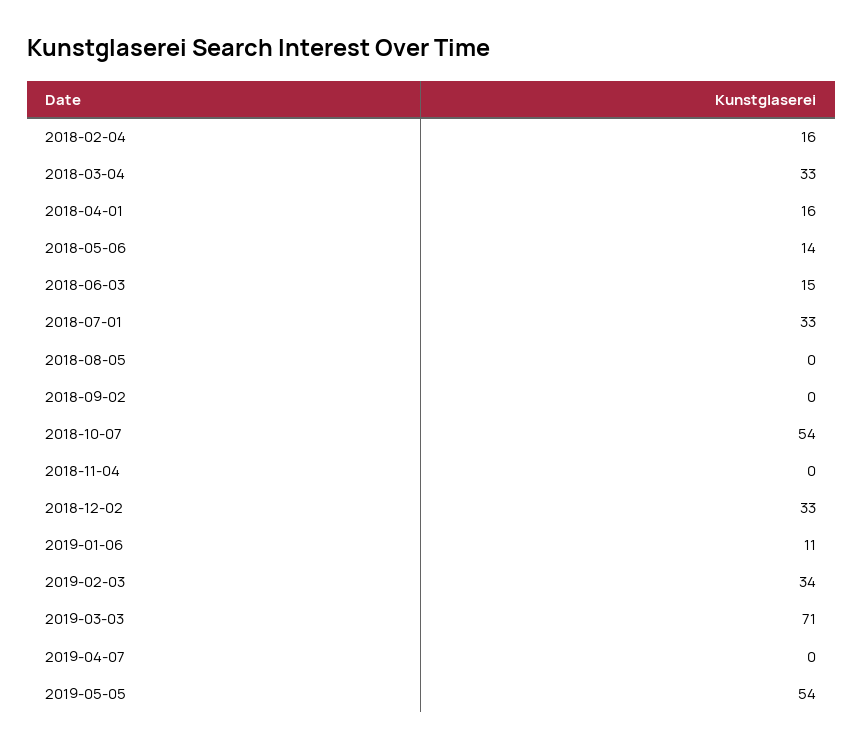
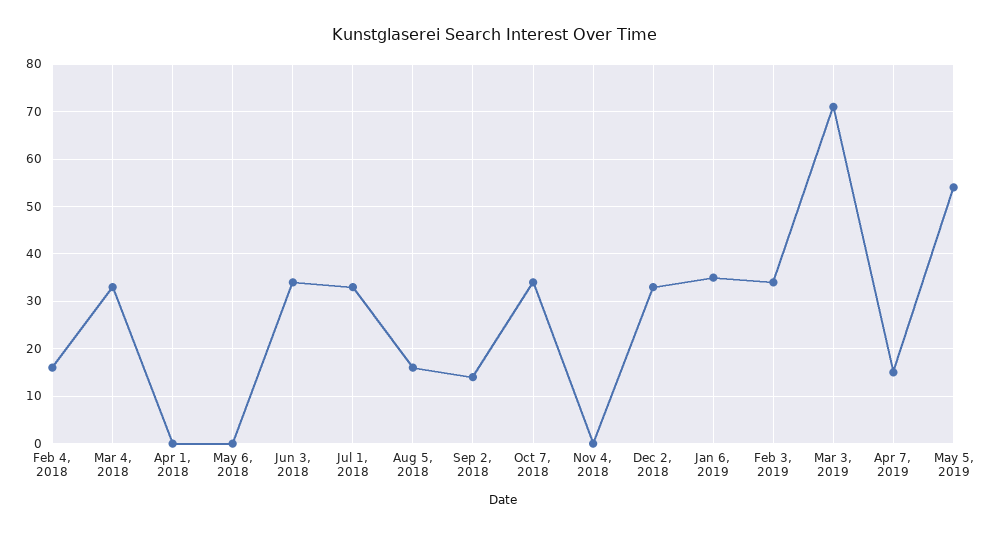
2018-04-01: 16 -> 0
2018-05-06: 14 -> 0
2018-06-03: 15 -> 35
2018-08-05: 0 -> 15
2018-09-02: 0 -> 15
2018-10-07: 54 -> 35
2019-01-06: 11 -> 35
2019-04-07: 0 -> 15

